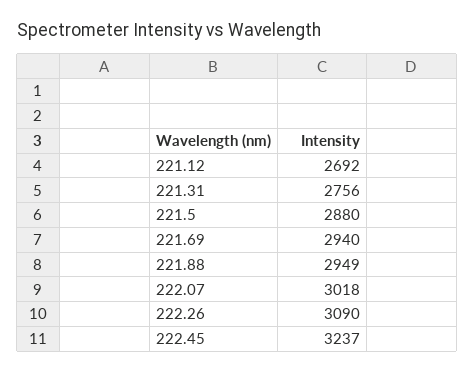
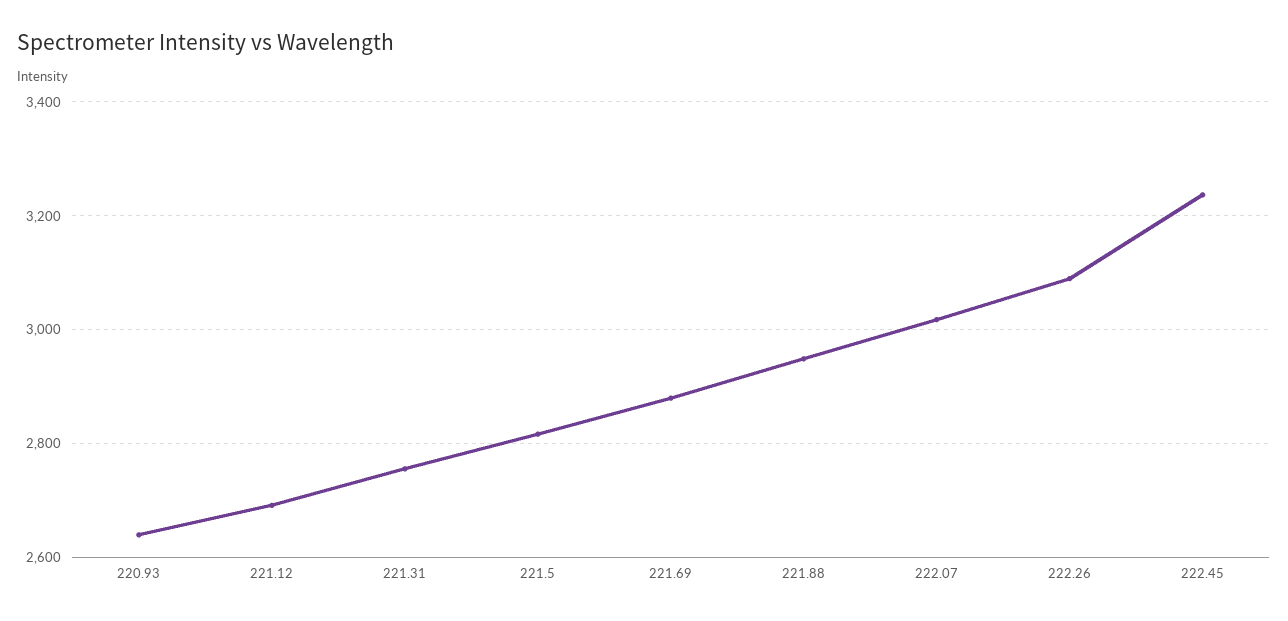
221.5: 2880 -> 2820
221.69: 2940 -> 2880
220.93: none -> 2640

